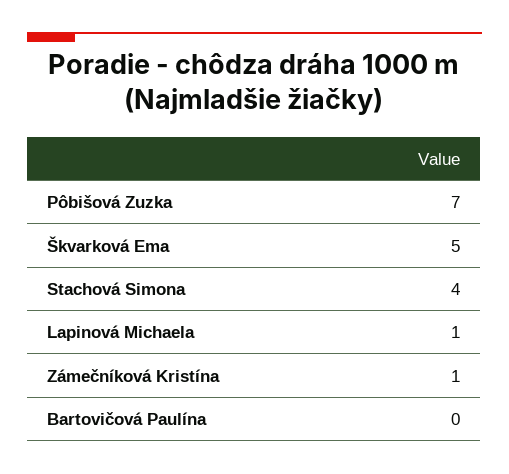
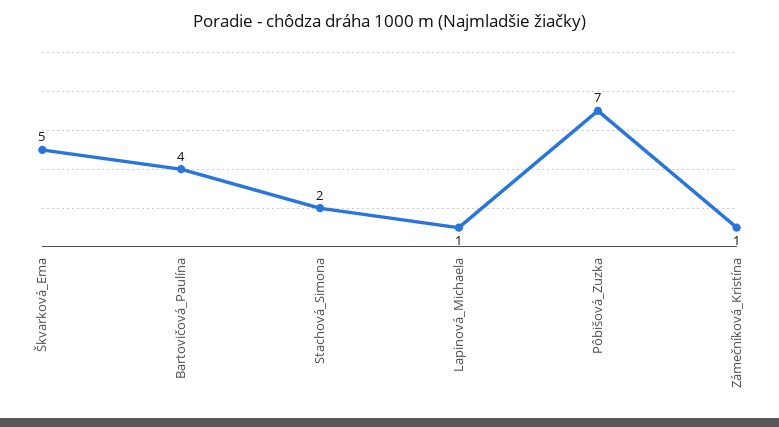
Stachová Simona: 4 -> 2
Bartovičová Paulína: 0 -> 4

